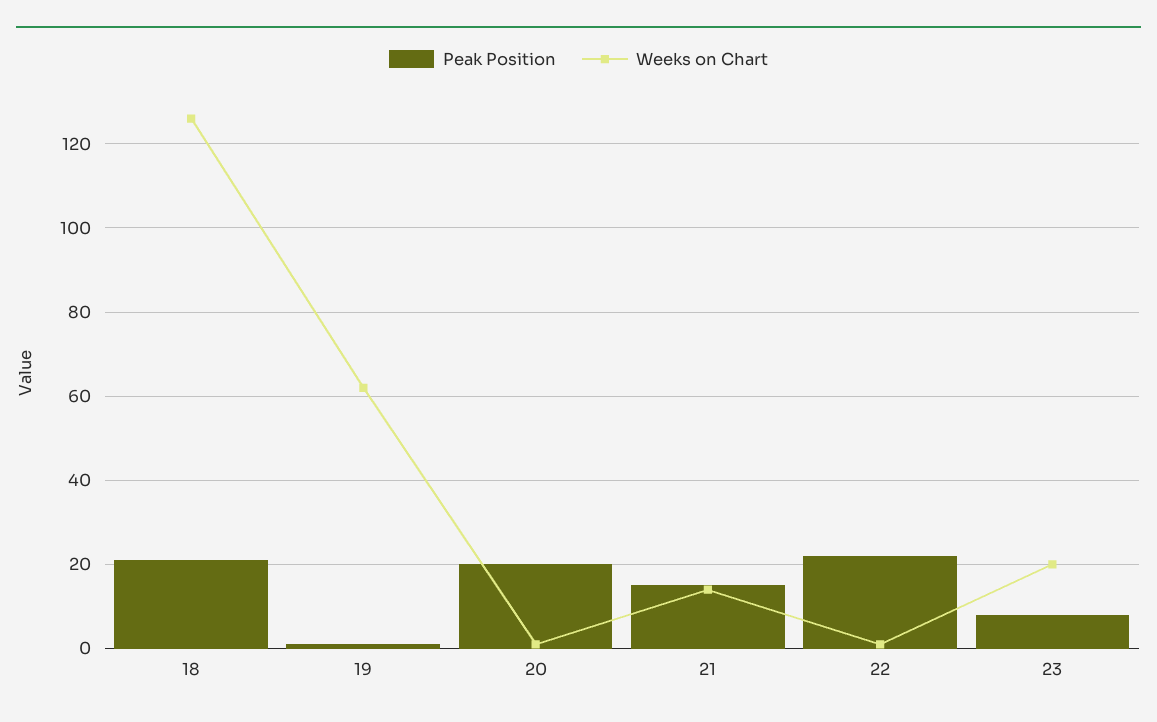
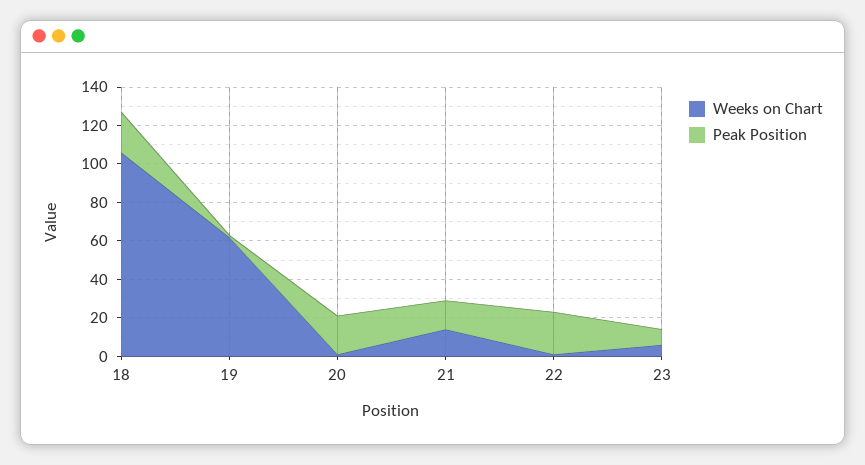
Weeks on Chart, 18: 125 -> 105
Weeks on Chart, 23: 20 -> 5

